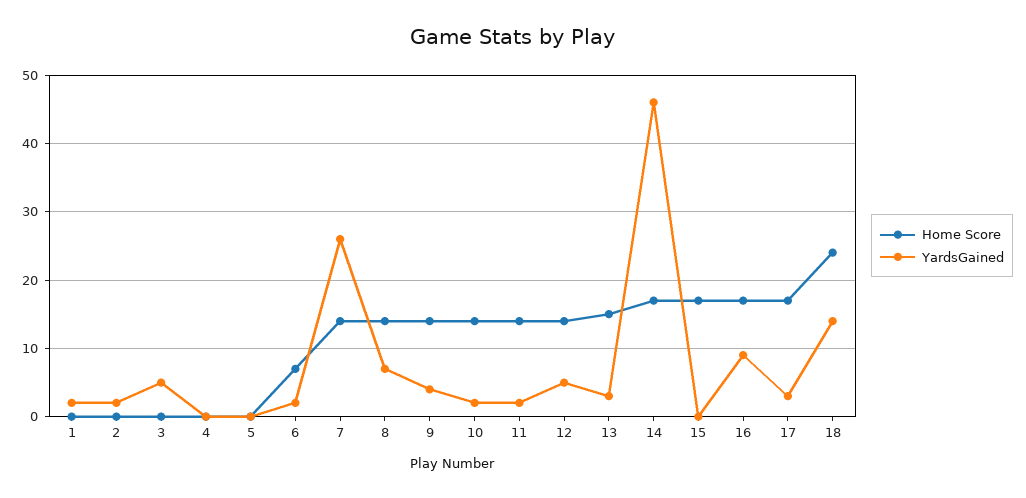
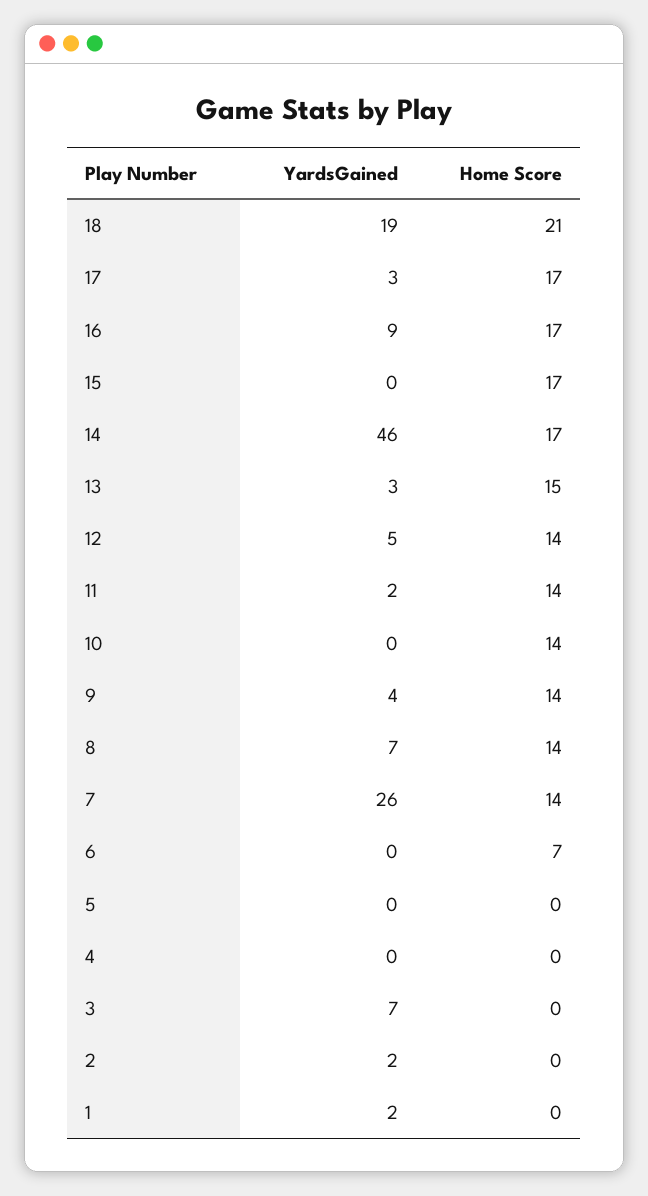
YardsGained, 3: 5 -> 7
YardsGained, 6: 2 -> 0
YardsGained, 10: 2 -> 0
Home Score, 18: 24 -> 21
YardsGained, 18: 14 -> 19

